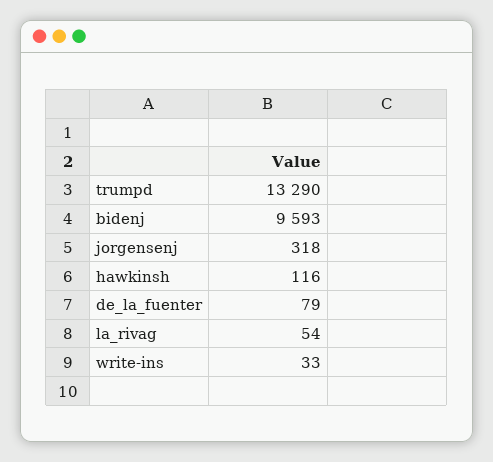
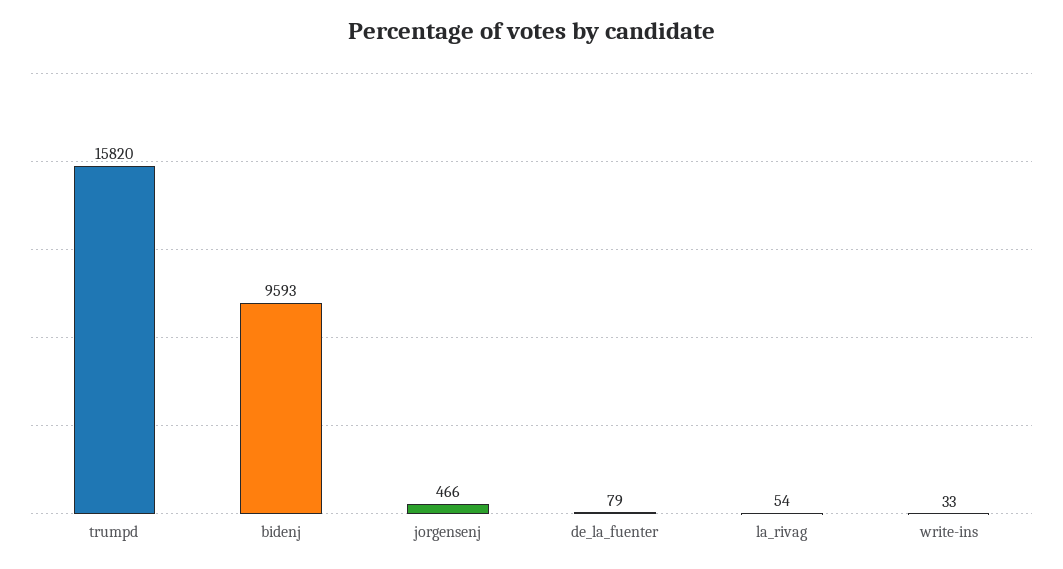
trumpd: 13290 -> 15820
jorgensenj: 318 -> 466
hawkinsh: 116 -> none

